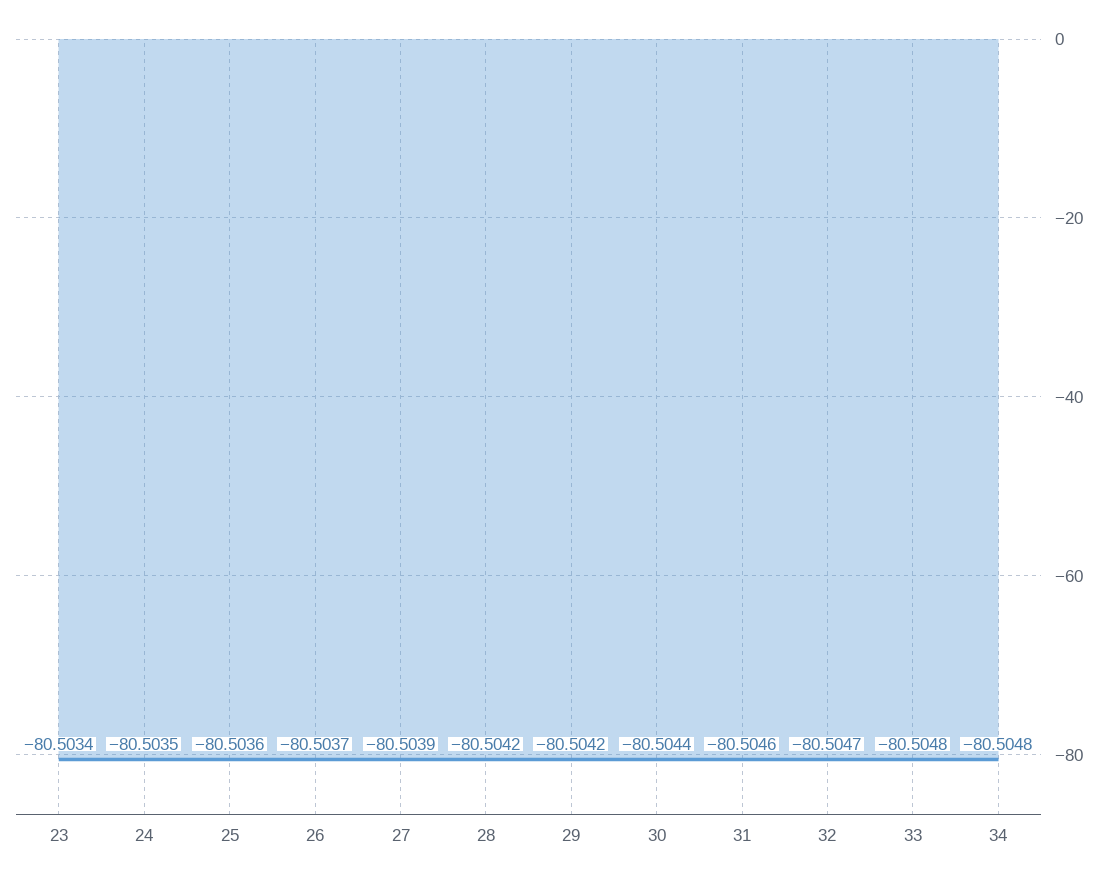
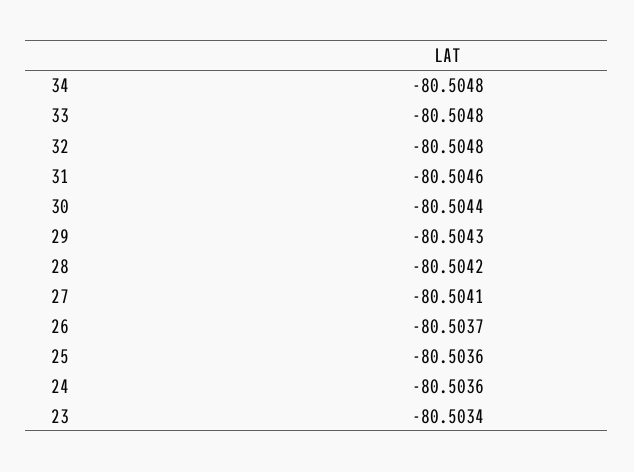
24: -80.5035 -> -80.5036
27: -80.5039 -> -80.5041
29: -80.5042 -> -80.5043
32: -80.5047 -> -80.5048

